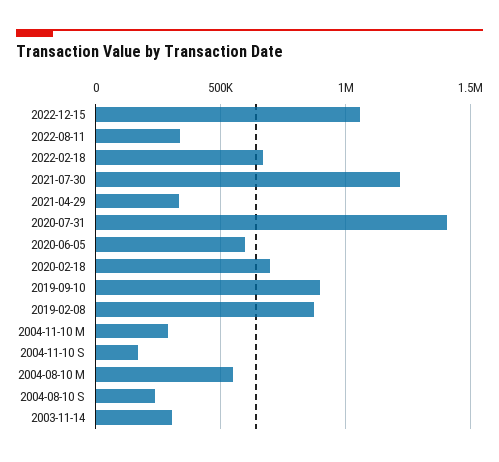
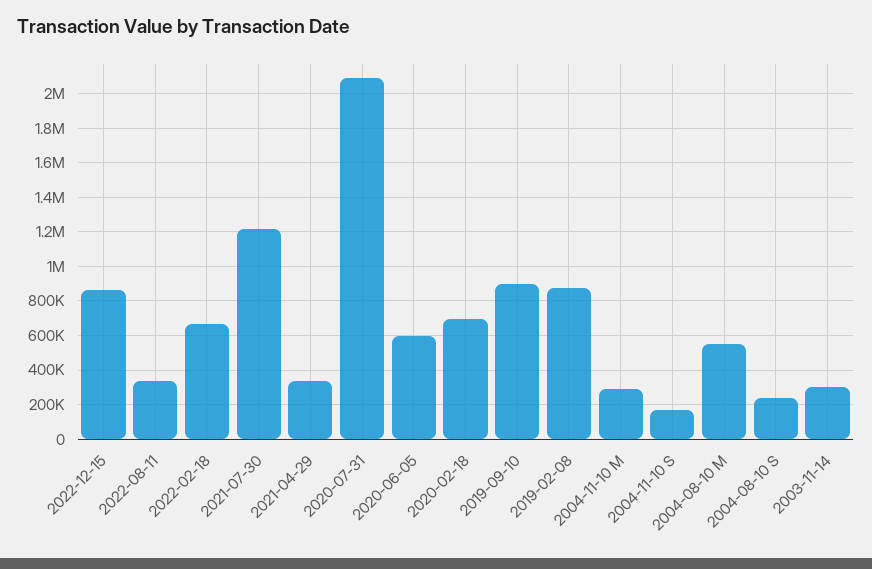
2022-12-15: 1050000 -> 850000
2020-07-31: 1400000 -> 2100000

